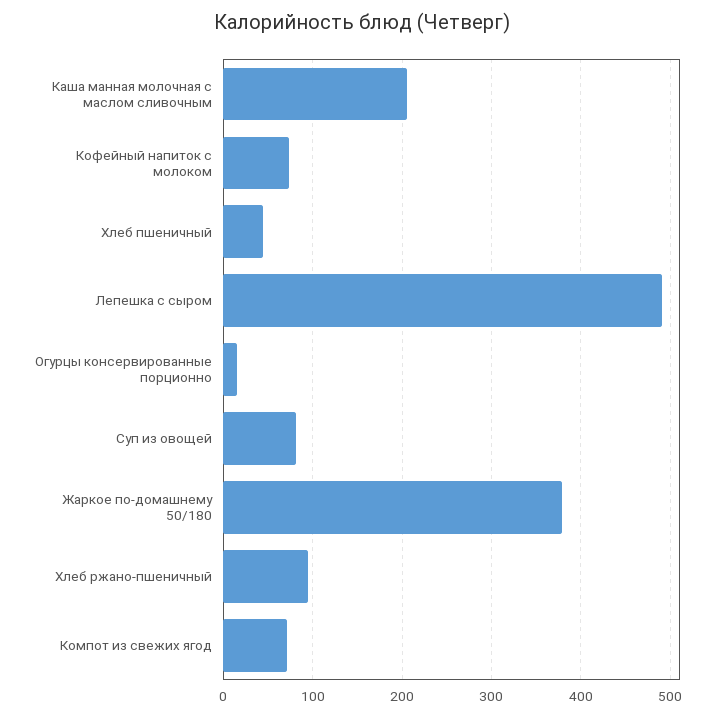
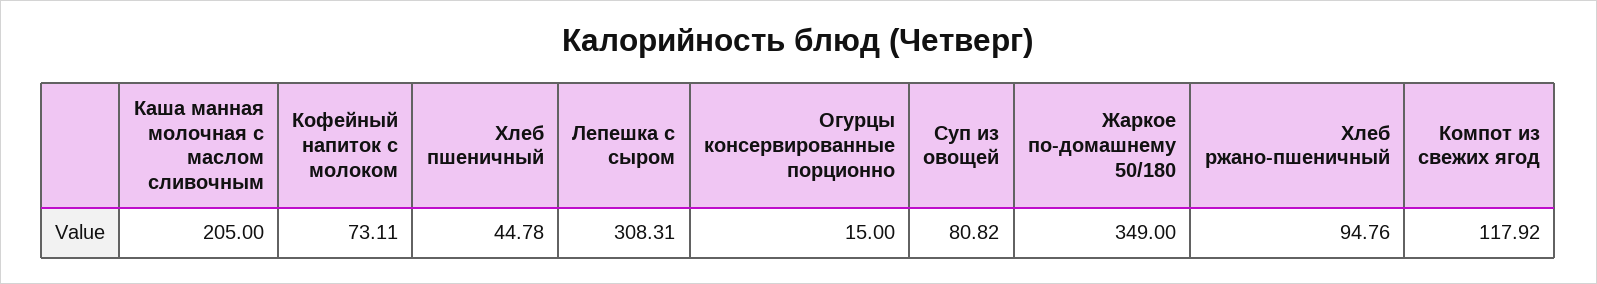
Лепешка с сыром: 490 -> 308.31
Жаркое по-домашнему 50/180: 380 -> 349
Компот из свежих ягод: 70 -> 117.92

